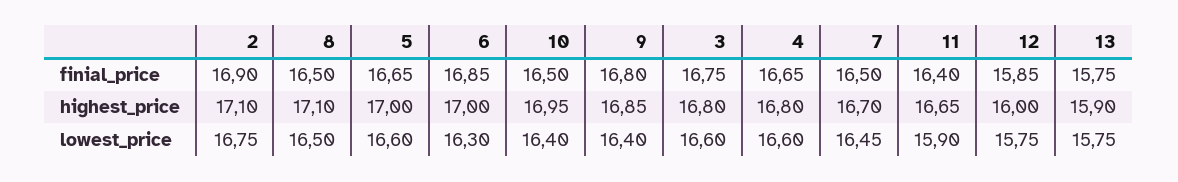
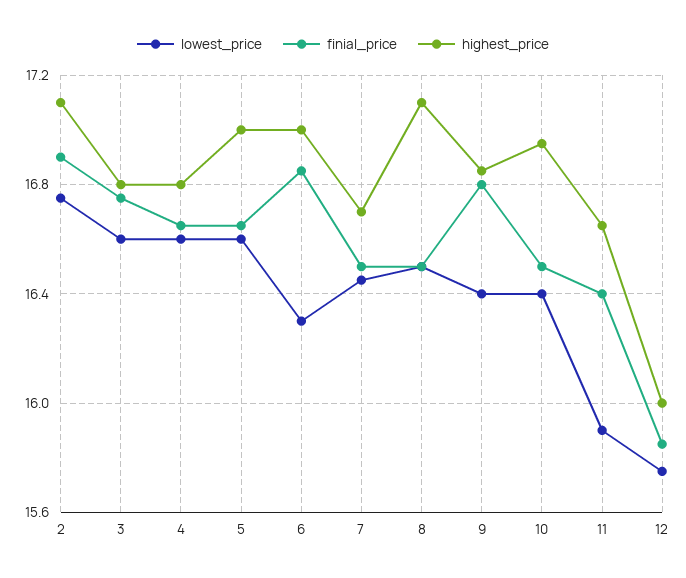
finial_price, 13: 15.75 -> none
highest_price, 13: 15.9 -> none
lowest_price, 13: 15.75 -> none

